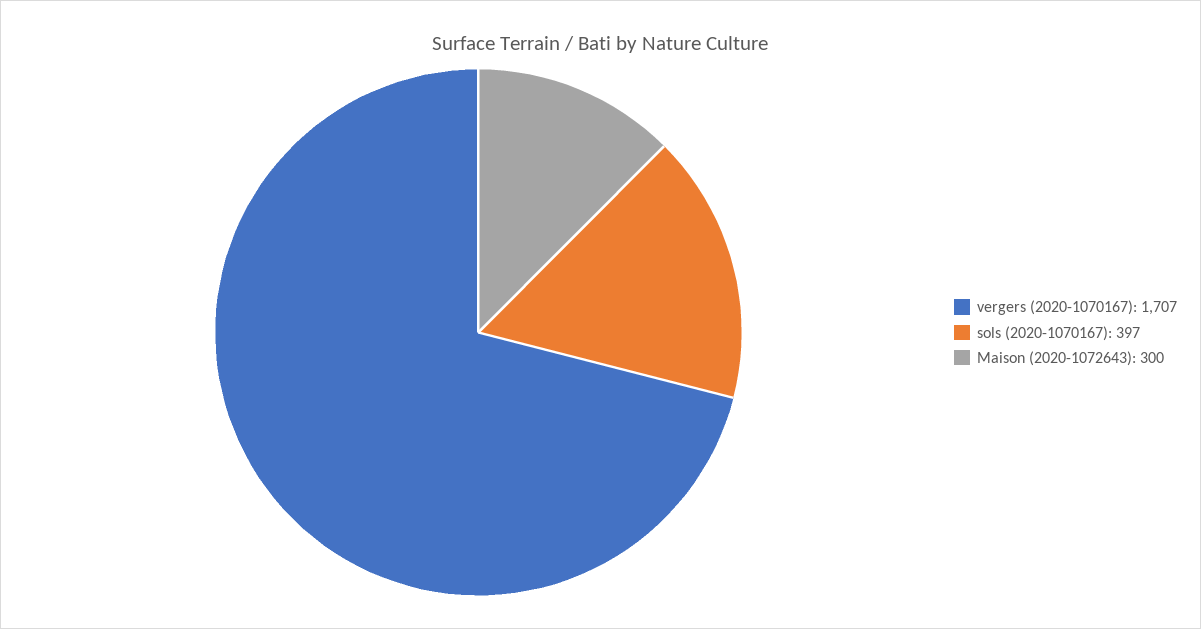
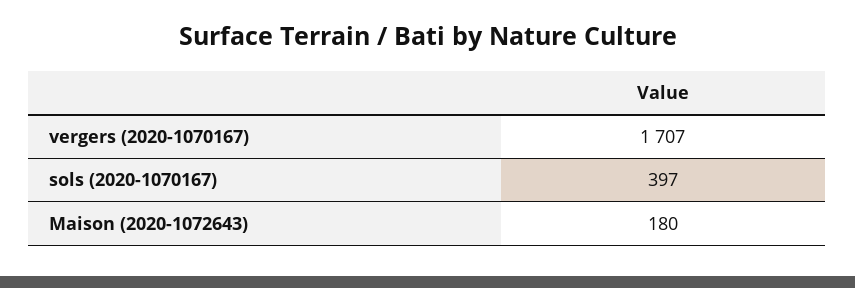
Maison (2020-1072643): 300 -> 180

